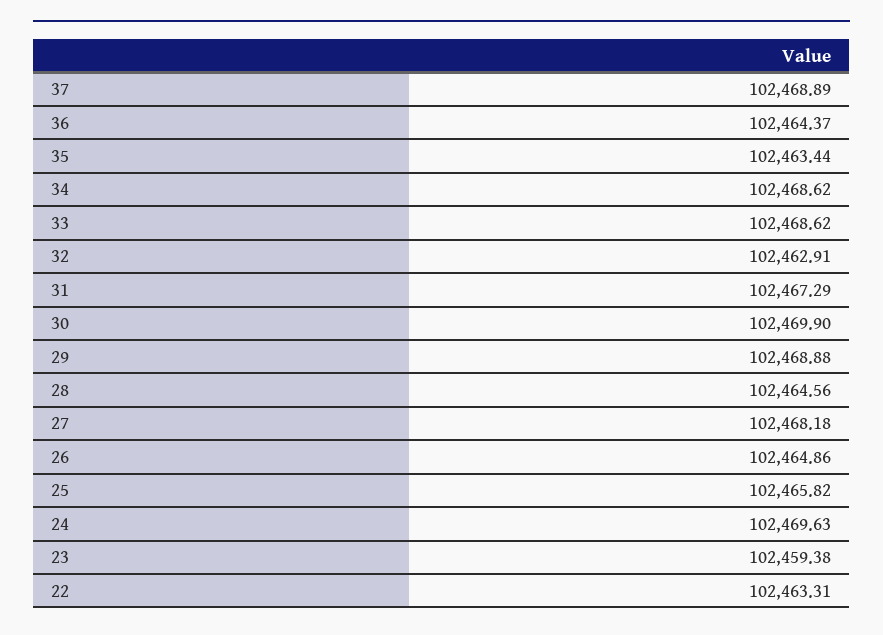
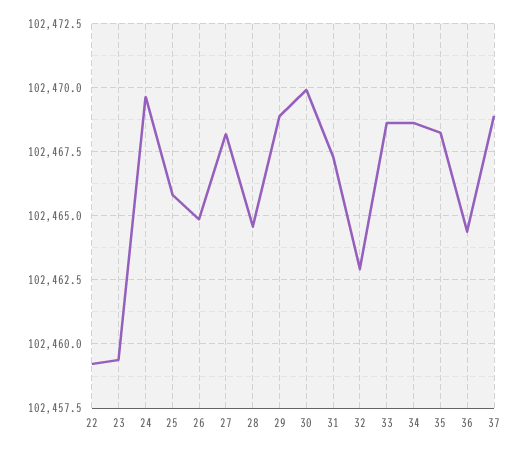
35: 102463.44 -> 102468.25
22: 102463.31 -> 102459.25

